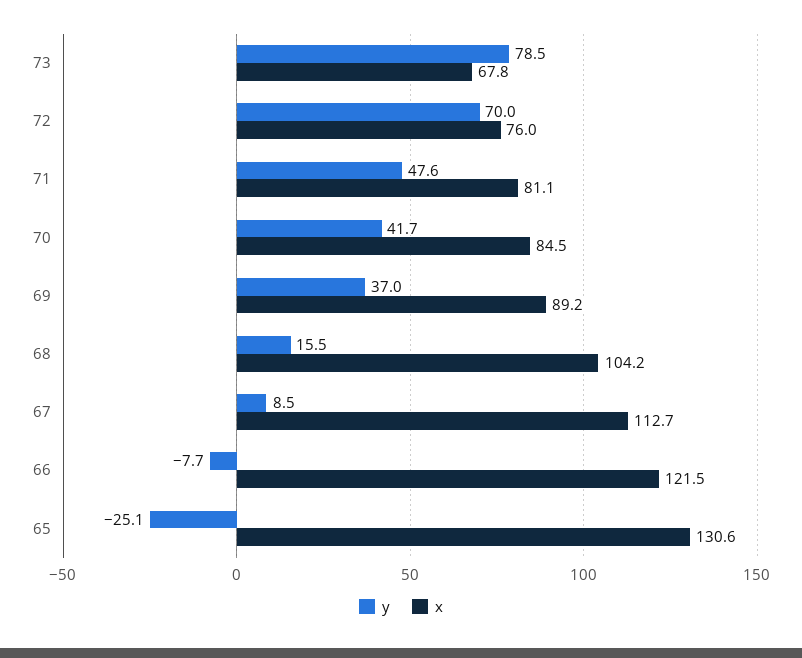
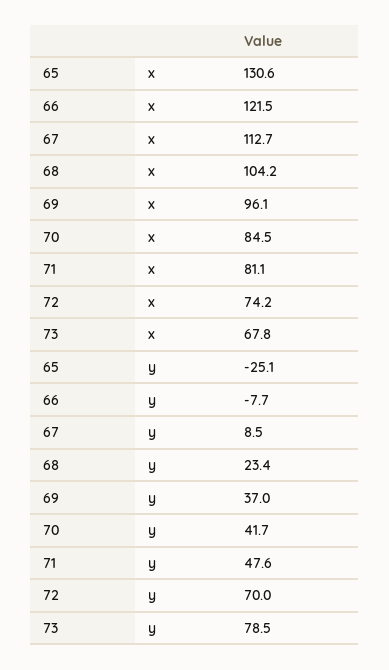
x, 72: 76 -> 74.2
x, 69: 89.2 -> 96.1
y, 68: 15.5 -> 23.4

